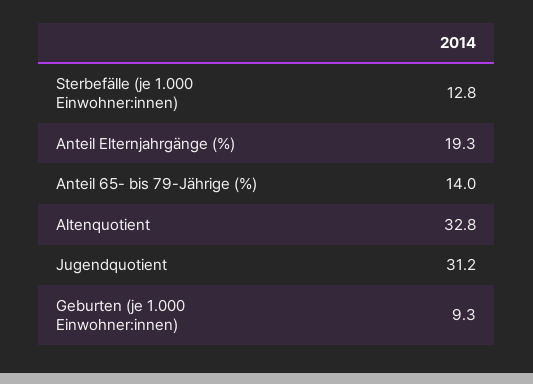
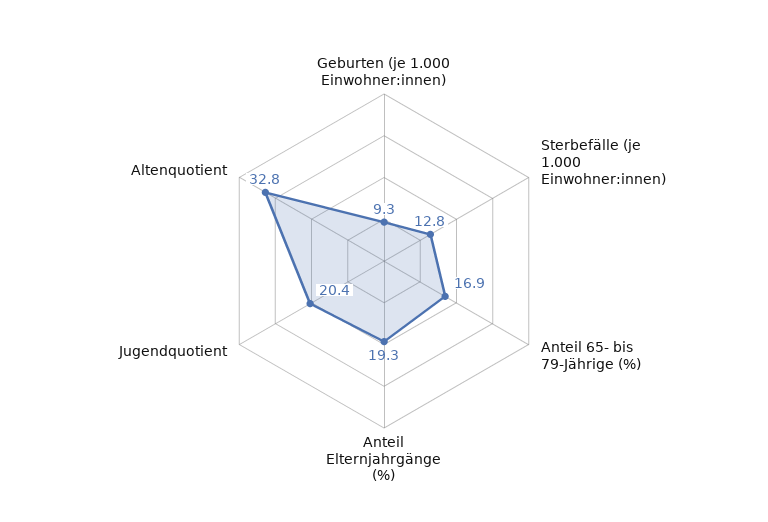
Anteil 65- bis 79-Jährige (%): 14 -> 16.9
Jugendquotient: 31.2 -> 20.4

